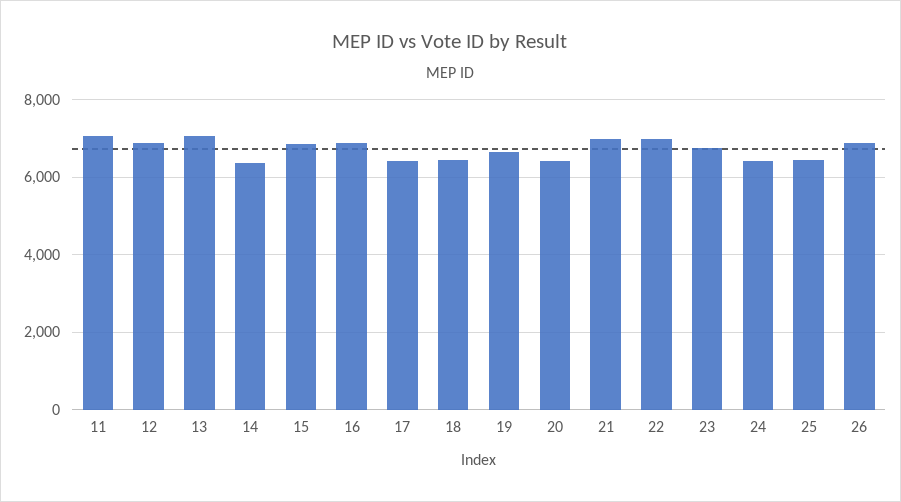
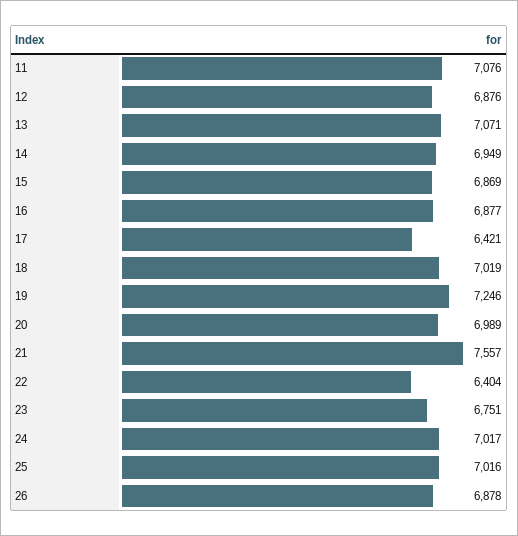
14: 6400 -> 6949
18: 6400 -> 7019
19: 6600 -> 7246
20: 6400 -> 6989
21: 7000 -> 7557
22: 7000 -> 6404
24: 6400 -> 7017
25: 6400 -> 7016

